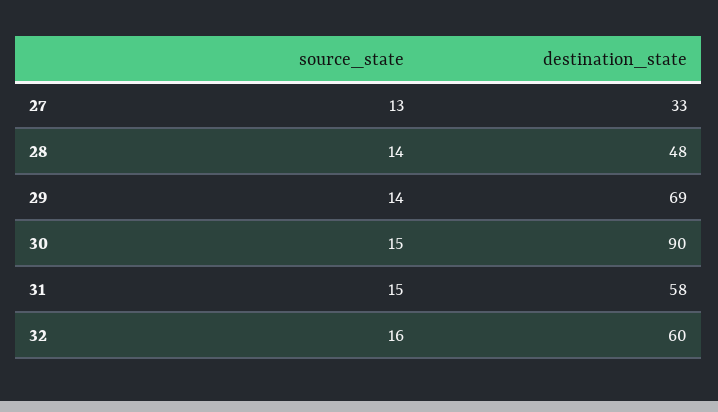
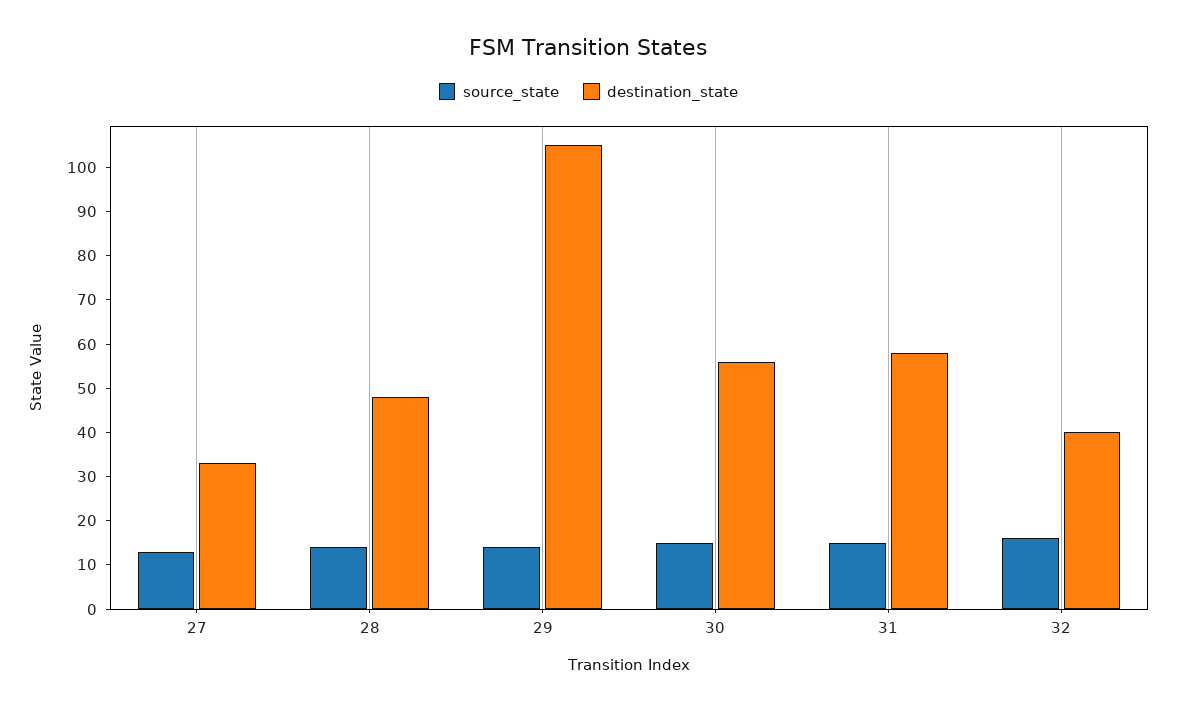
destination_state, 29: 69 -> 105
destination_state, 30: 90 -> 55
destination_state, 32: 60 -> 40

